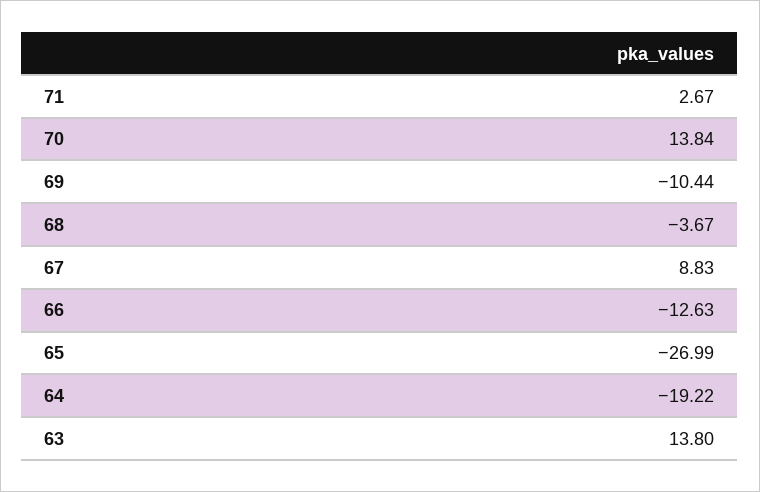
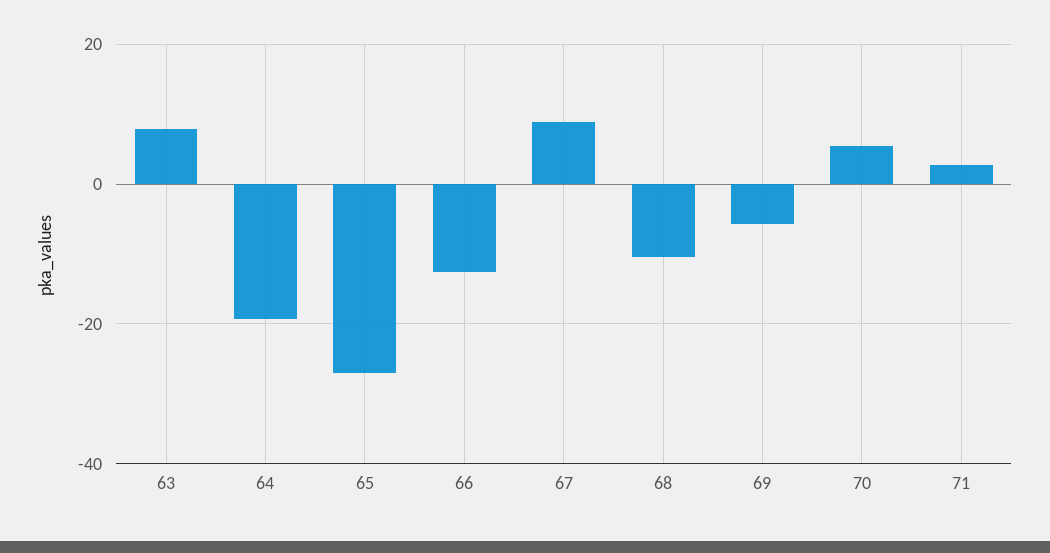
70: 13.84 -> 6
69: -10.44 -> -6
68: -3.67 -> -10
63: 13.8 -> 8

